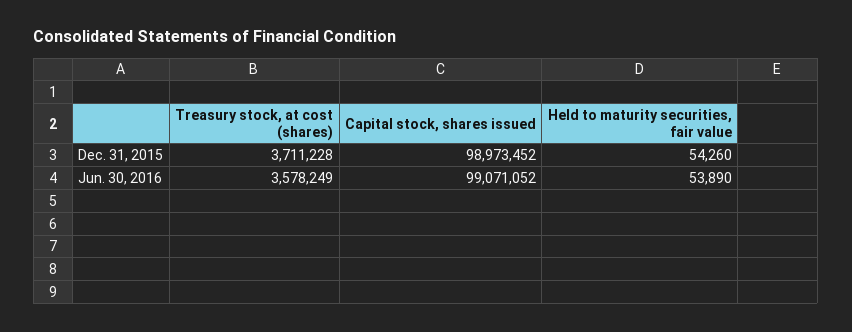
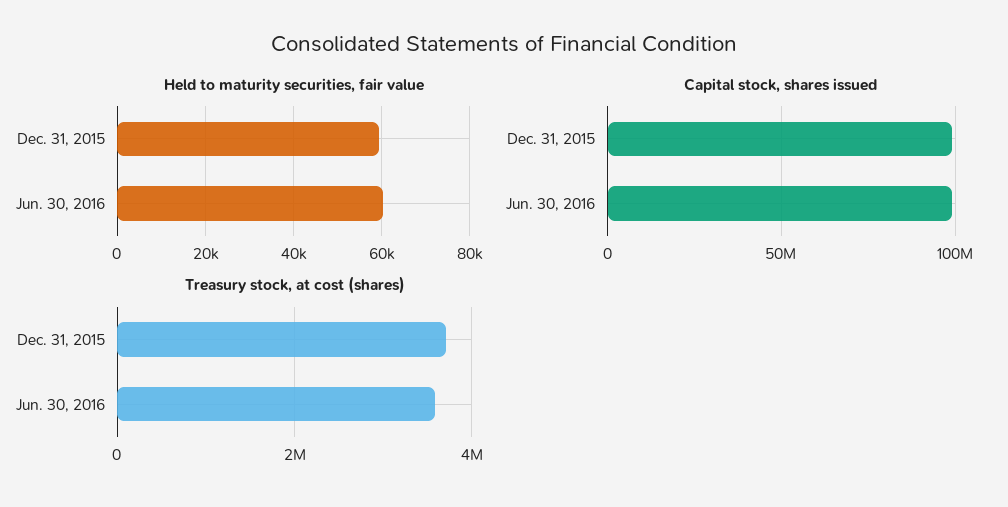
Held to maturity securities, fair value, Dec. 31, 2015: 54260 -> 60000
Held to maturity securities, fair value, Jun. 30, 2016: 53890 -> 60000

